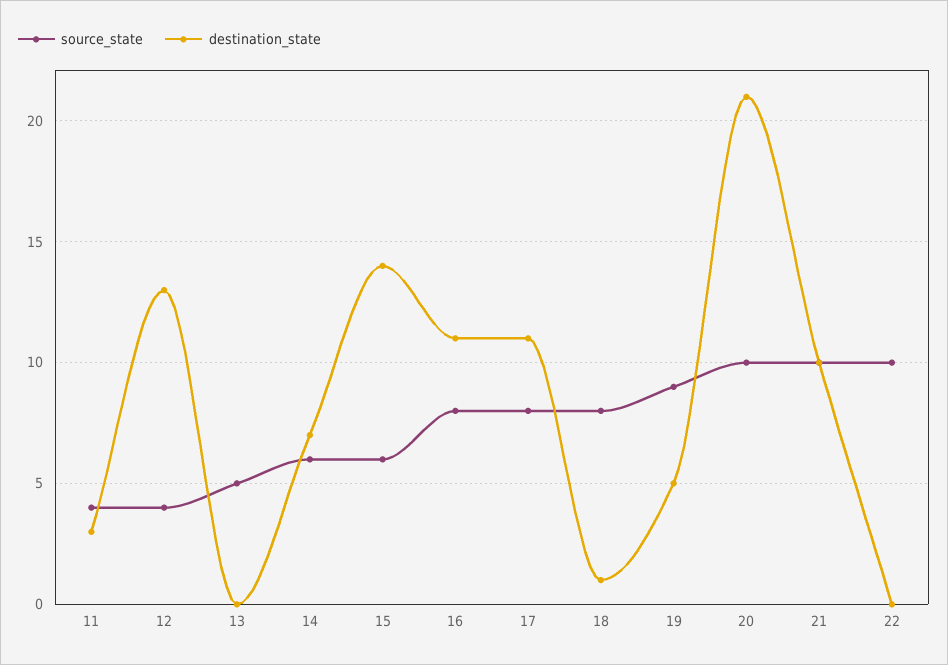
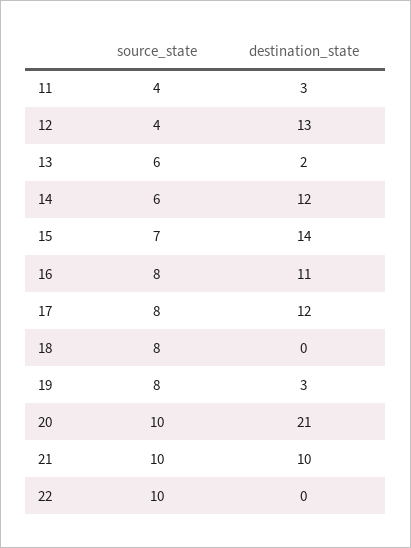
source_state, 13: 5 -> 6
destination_state, 13: 0 -> 2
destination_state, 14: 7 -> 12
source_state, 15: 6 -> 7
destination_state, 17: 11 -> 12
destination_state, 18: 1 -> 0
source_state, 19: 9 -> 8
destination_state, 19: 5 -> 3

